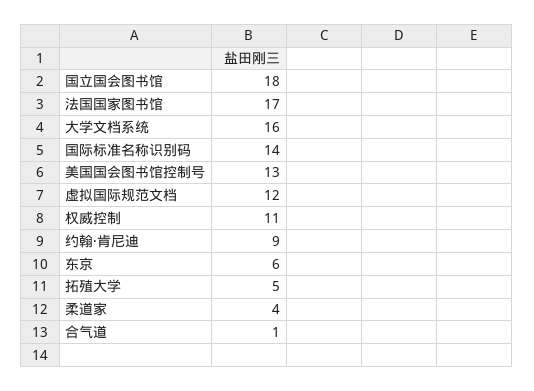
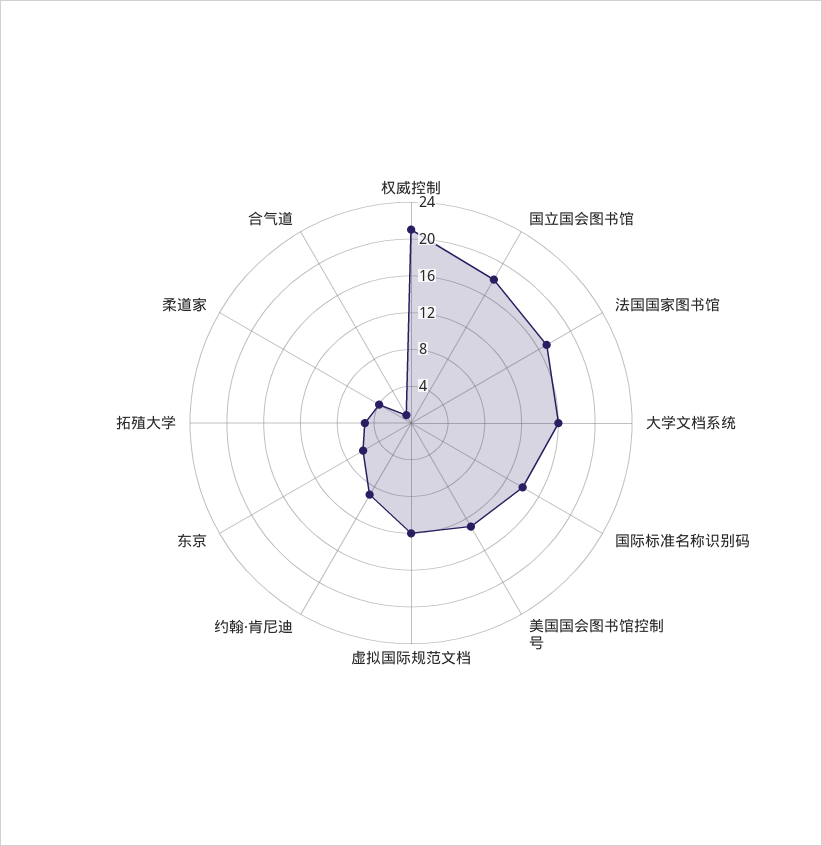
权威控制: 11 -> 21

